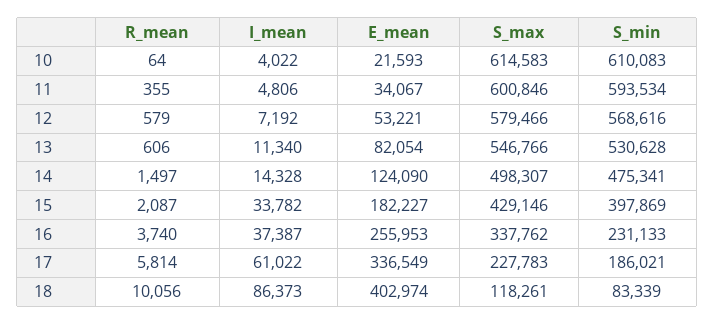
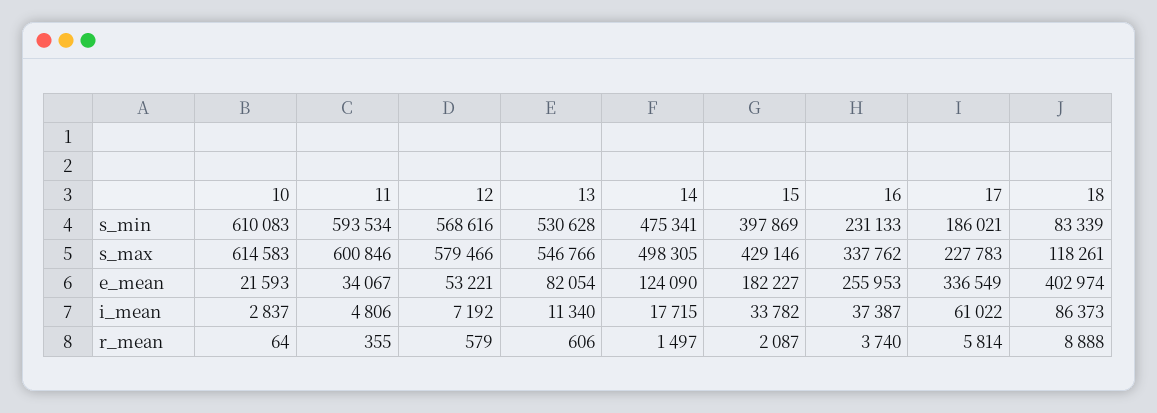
I_mean, 10: 4022 -> 2837
I_mean, 14: 14328 -> 17715
S_max, 14: 498307 -> 498305
R_mean, 18: 10056 -> 8888

